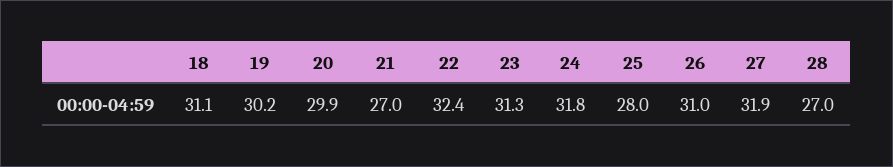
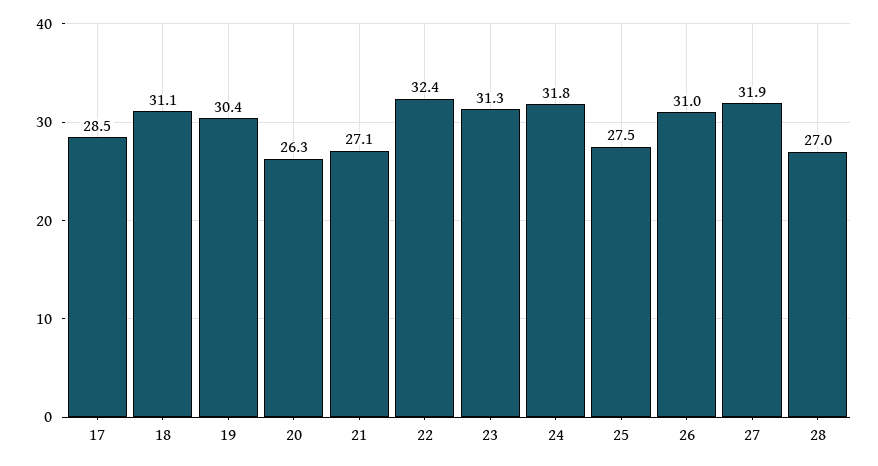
19: 30.2 -> 30.4
20: 29.9 -> 26.3
21: 27 -> 27.1
25: 28 -> 27.5
17: none -> 28.5

